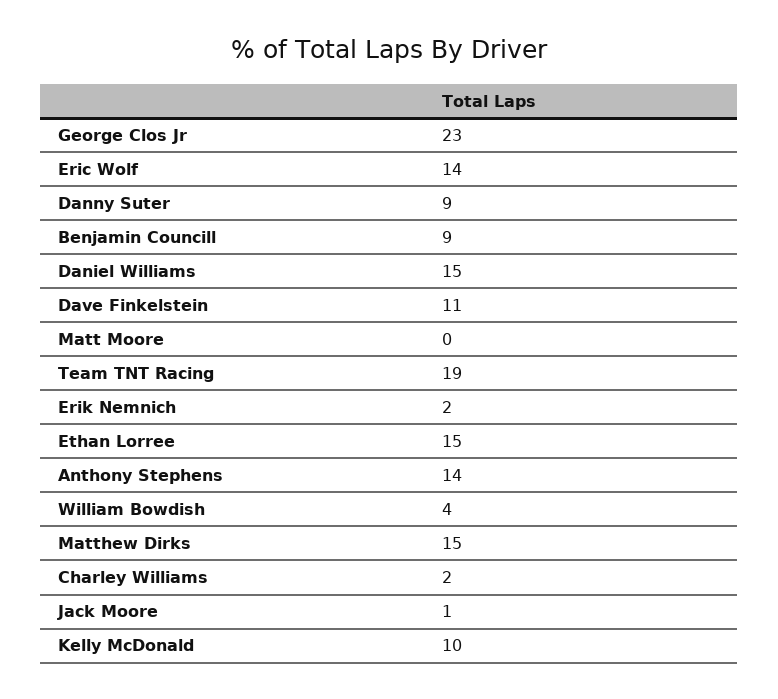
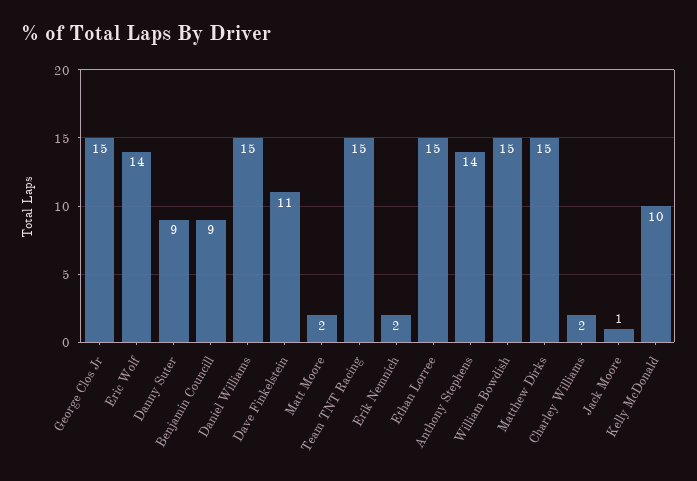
George Clos Jr: 23 -> 15
Matt Moore: 0 -> 2
Team TNT Racing: 19 -> 15
William Bowdish: 4 -> 15

